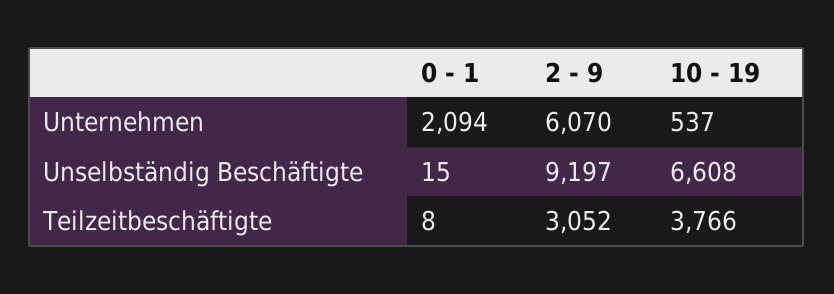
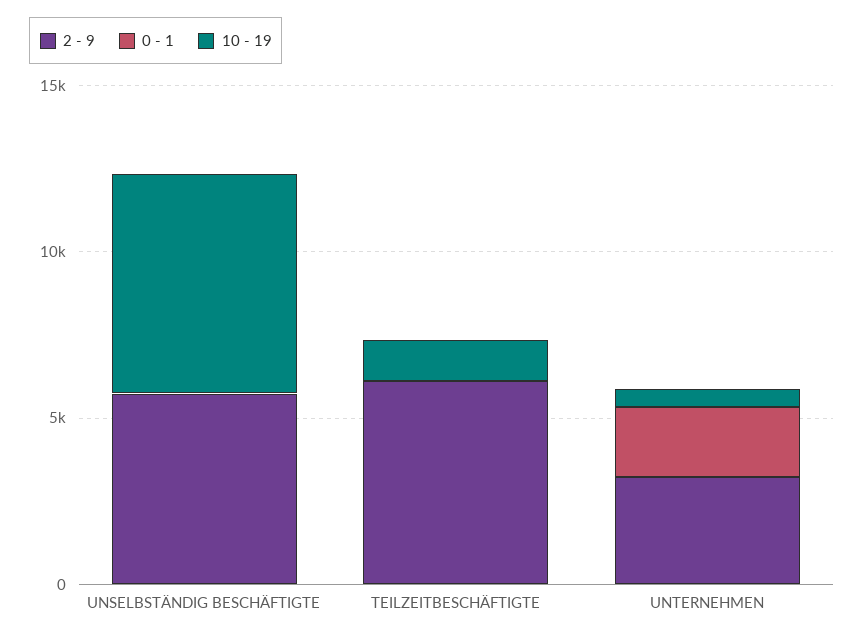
2 - 9, Unternehmen: 6070 -> 3000
2 - 9, Unselbständig Beschäftigte: 9197 -> 6000
2 - 9, Teilzeitbeschäftigte: 3052 -> 6000
10 - 19, Teilzeitbeschäftigte: 3766 -> 1000

